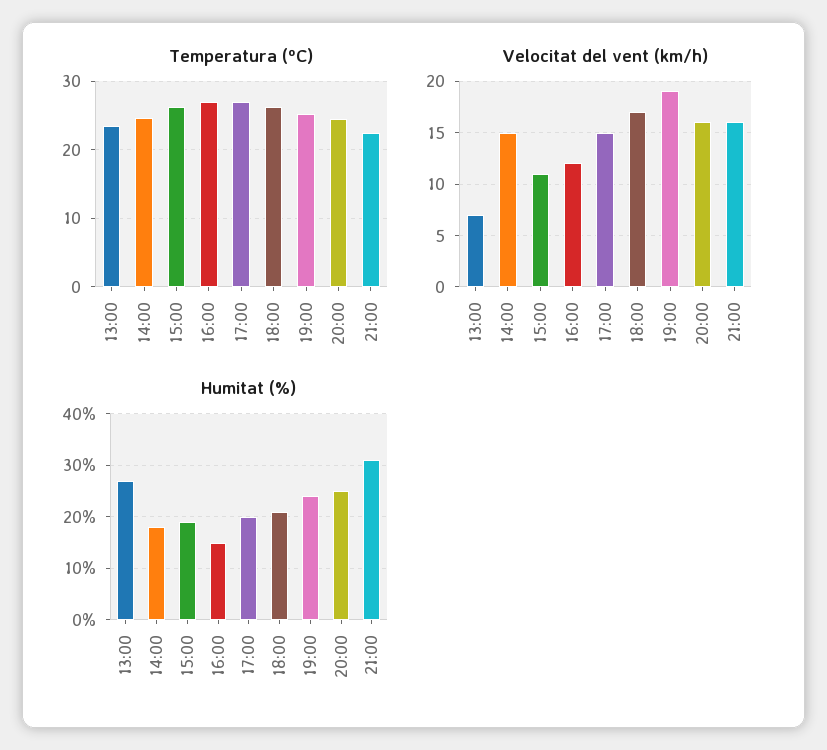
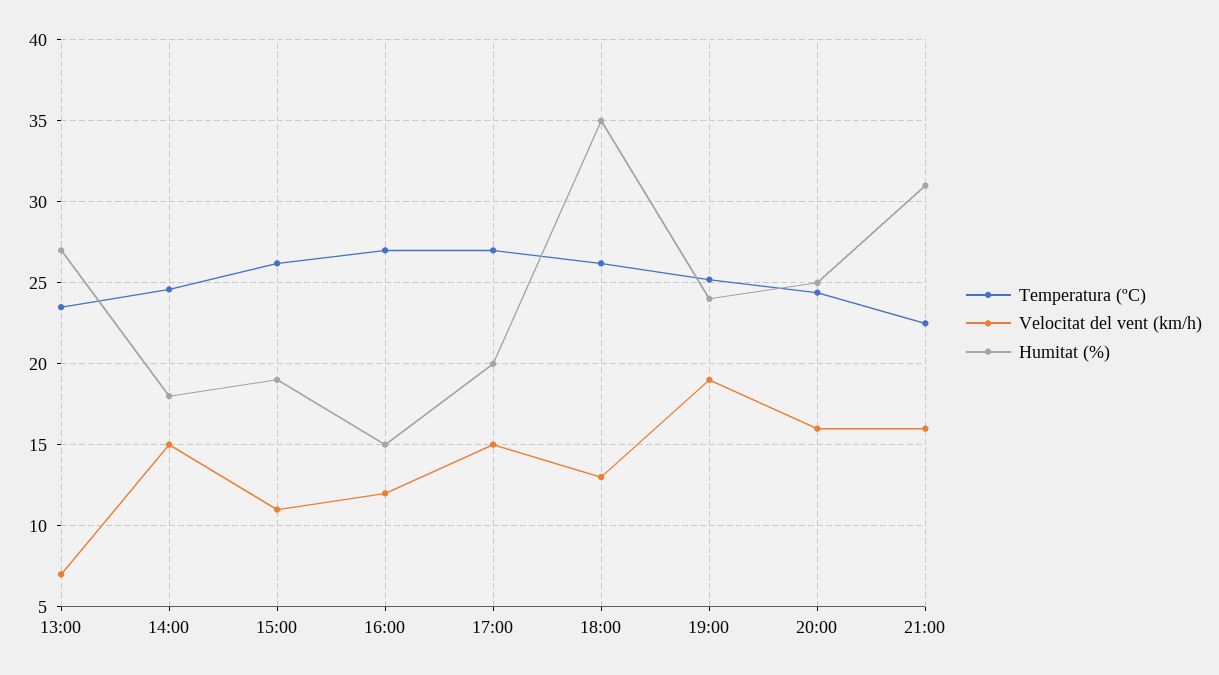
Velocitat del vent (km/h), 18:00: 17 -> 13
Humitat (%), 18:00: 20 -> 35

